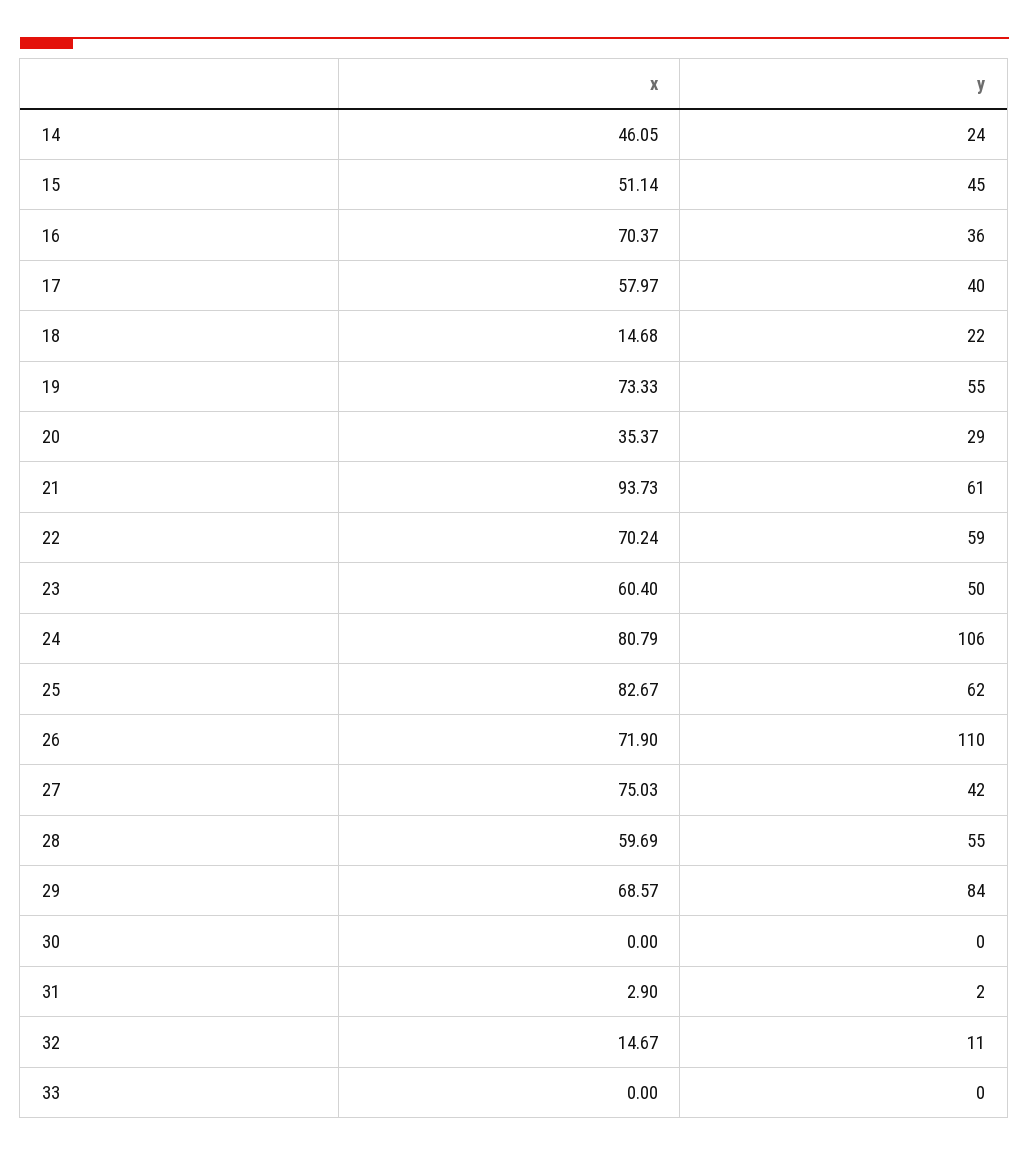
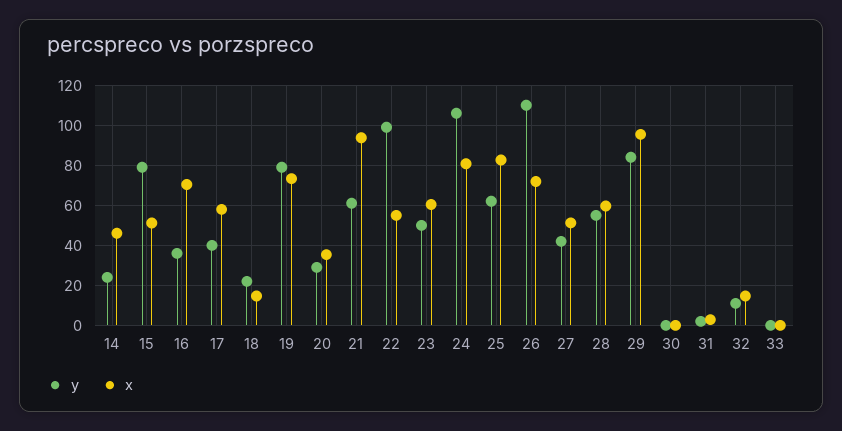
y, 15: 45 -> 80
y, 19: 55 -> 80
x, 22: 70.24 -> 55
y, 22: 59 -> 100
x, 27: 75.03 -> 50
x, 29: 68.57 -> 95

